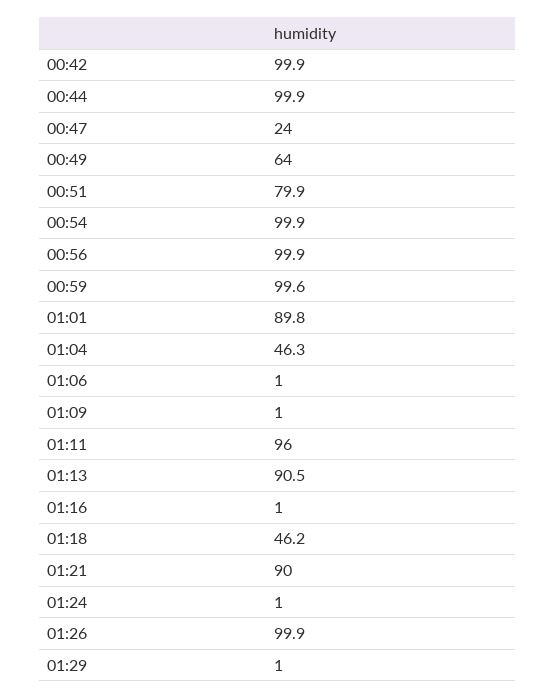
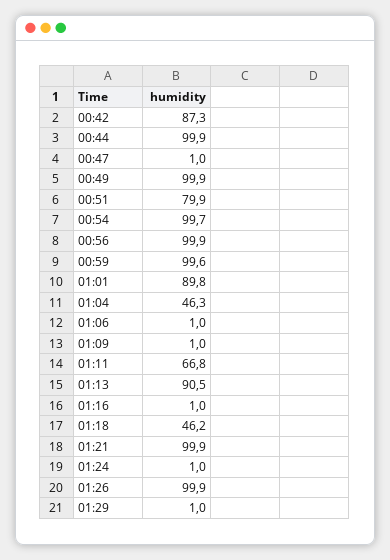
00:42: 99.9 -> 87.3
00:47: 24 -> 1
00:49: 64 -> 99.9
00:54: 99.9 -> 99.7
01:11: 96 -> 66.8
01:21: 90 -> 99.9

